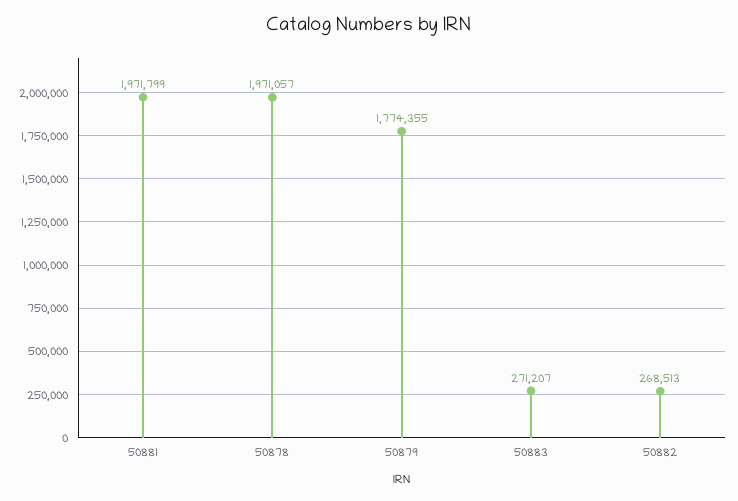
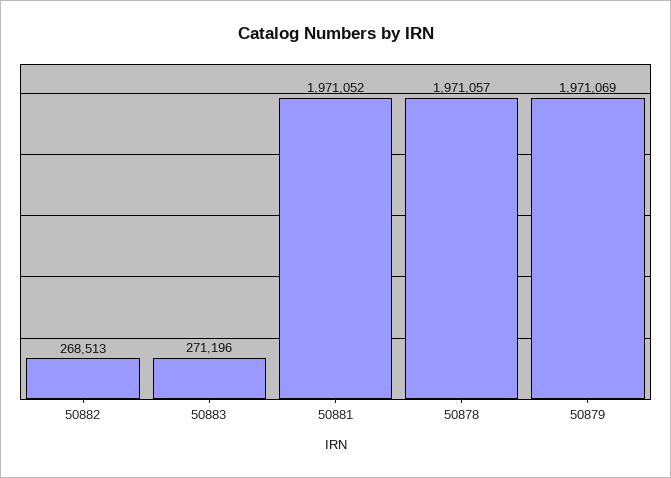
50881: 1971799 -> 1971052
50879: 1774355 -> 1971069
50883: 271207 -> 271196

